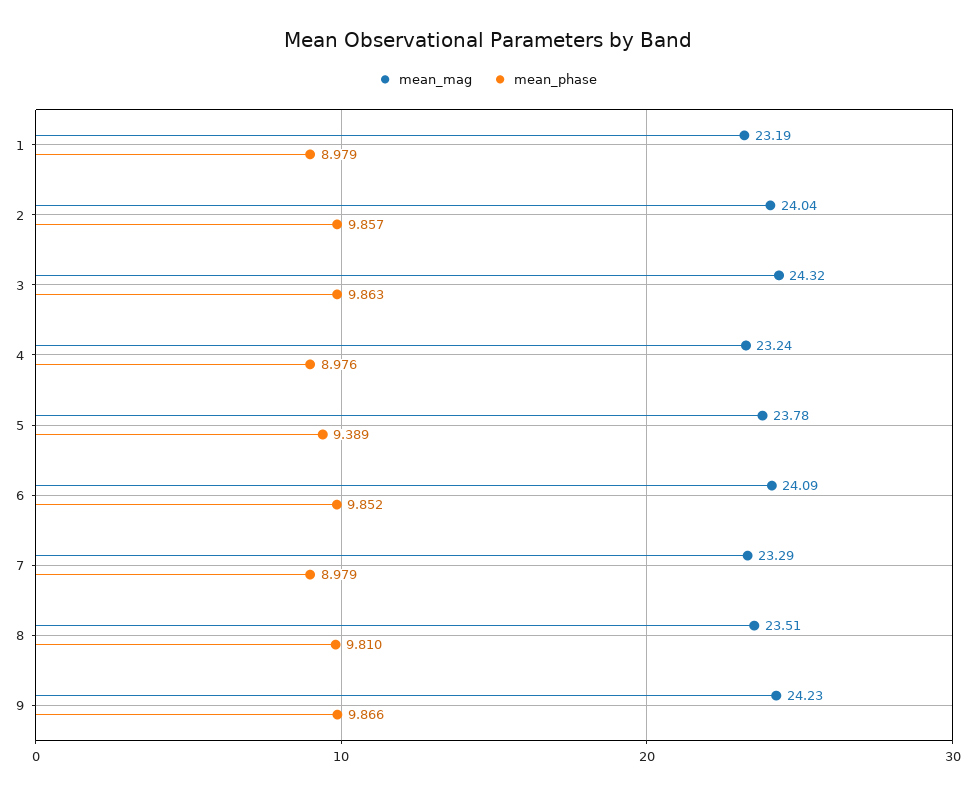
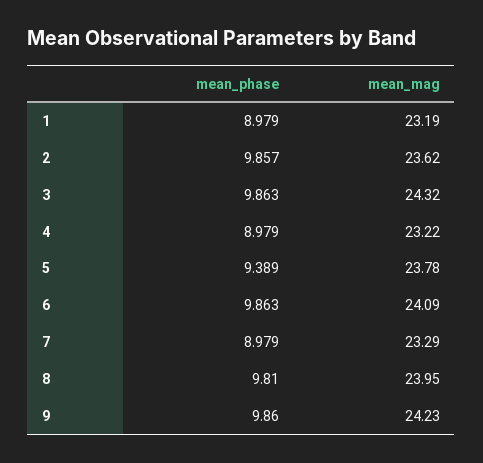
mean_mag, 2: 24.04 -> 23.62
mean_mag, 4: 23.24 -> 23.22
mean_phase, 4: 8.976 -> 8.979
mean_phase, 6: 9.852 -> 9.863
mean_mag, 8: 23.51 -> 23.95
mean_phase, 9: 9.866 -> 9.86

